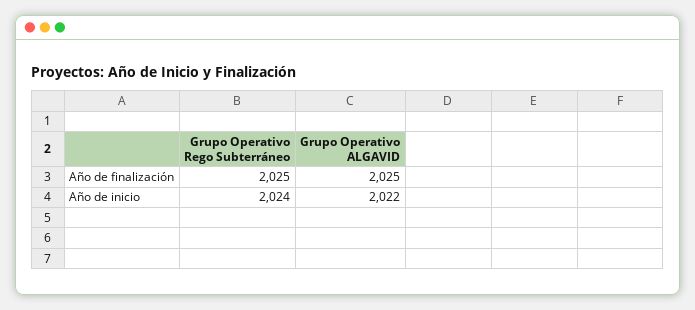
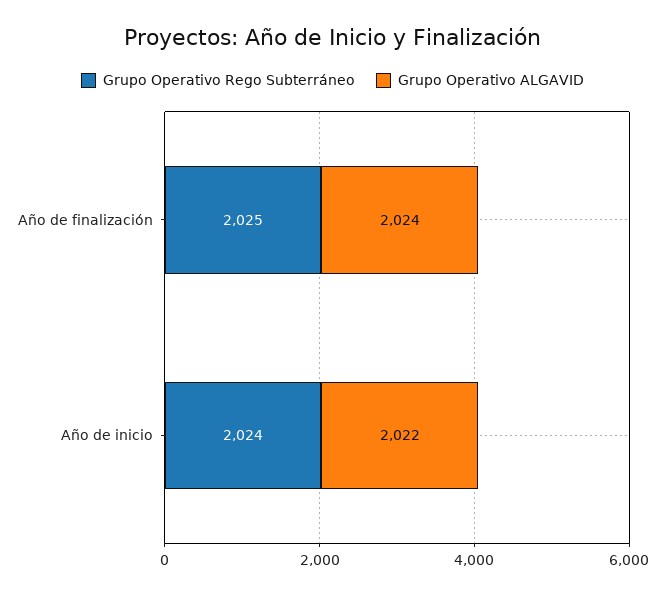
Grupo Operativo ALGAVID, Año de finalización: 2025 -> 2024

